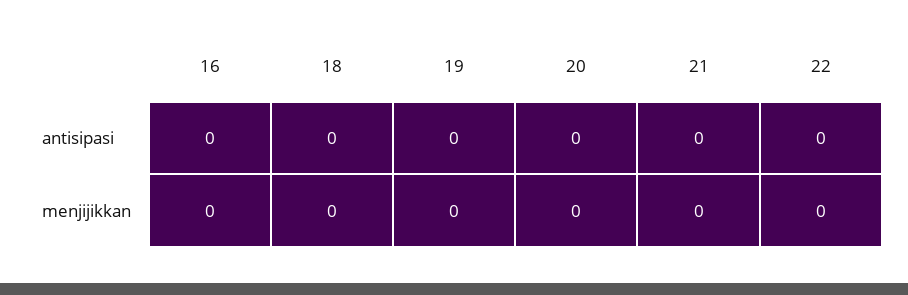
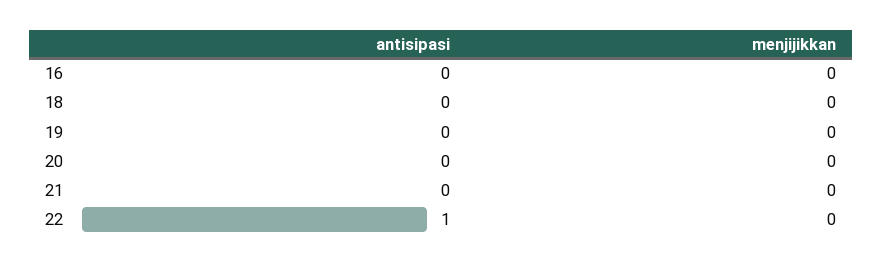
22, antisipasi: 0 -> 1

